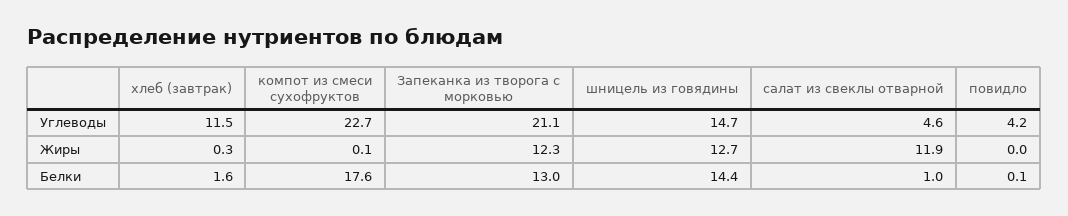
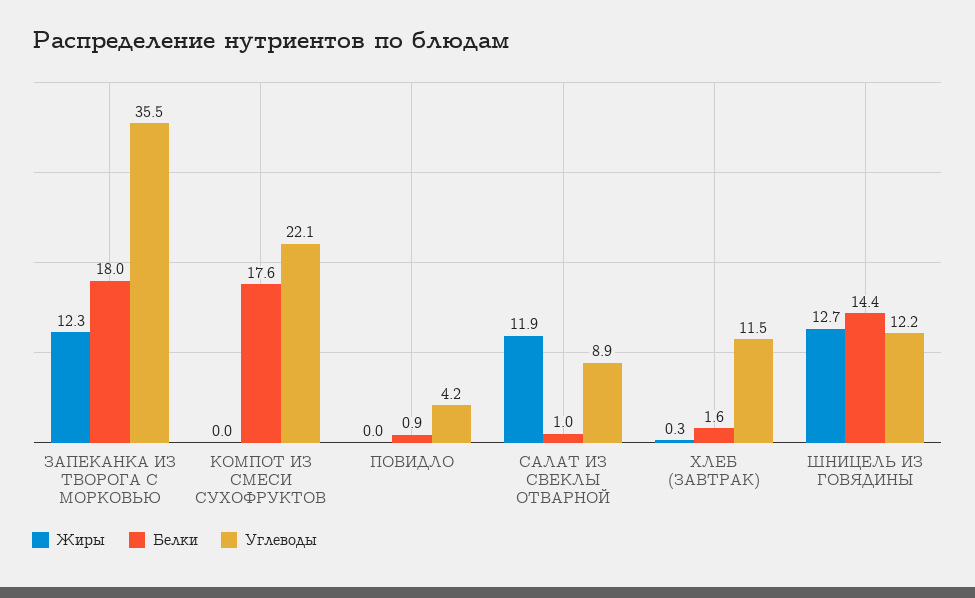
Углеводы, компот из смеси сухофруктов: 22.7 -> 22.1
Углеводы, Запеканка из творога с морковью: 21.1 -> 35.5
Углеводы, шницель из говядины: 14.7 -> 12.2
Углеводы, салат из свеклы отварной: 4.6 -> 8.9
Жиры, компот из смеси сухофруктов: 0.1 -> 0
Белки, Запеканка из творога с морковью: 13 -> 18
Белки, повидло: 0.1 -> 0.9

